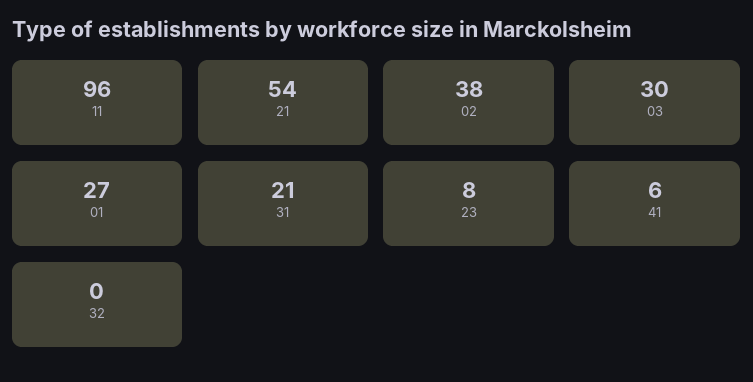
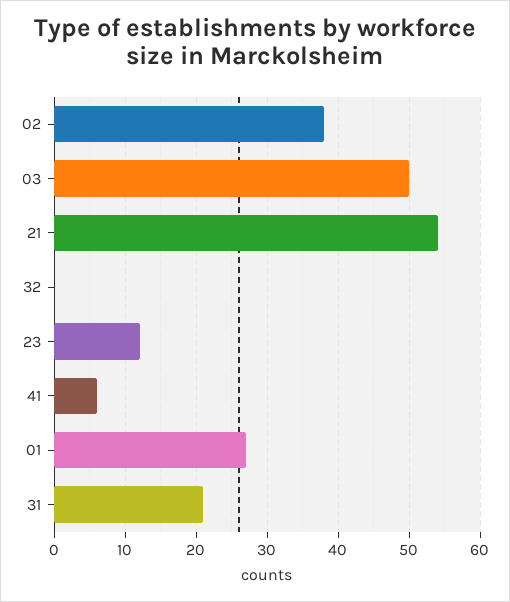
11: 96 -> none
03: 30 -> 50
23: 8 -> 12

